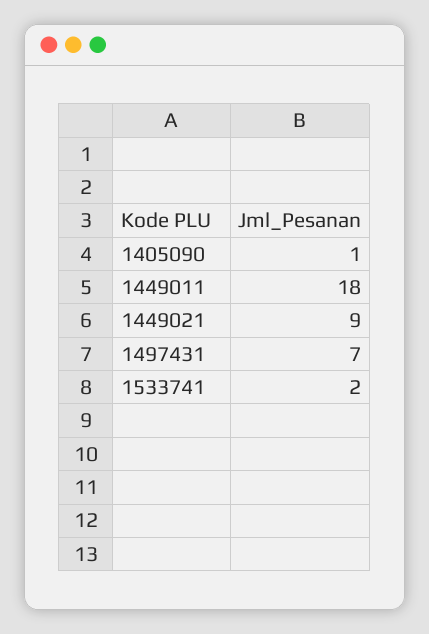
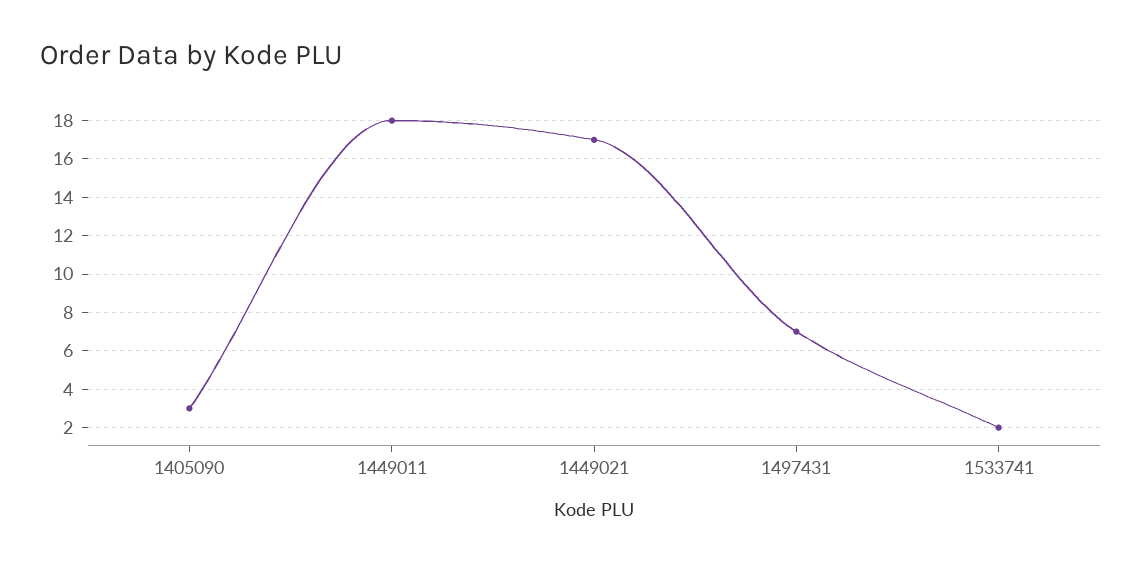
1405090: 1 -> 3
1449021: 9 -> 17

